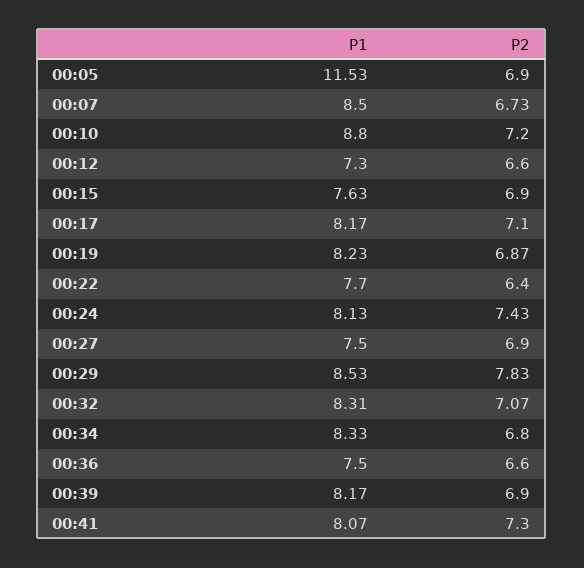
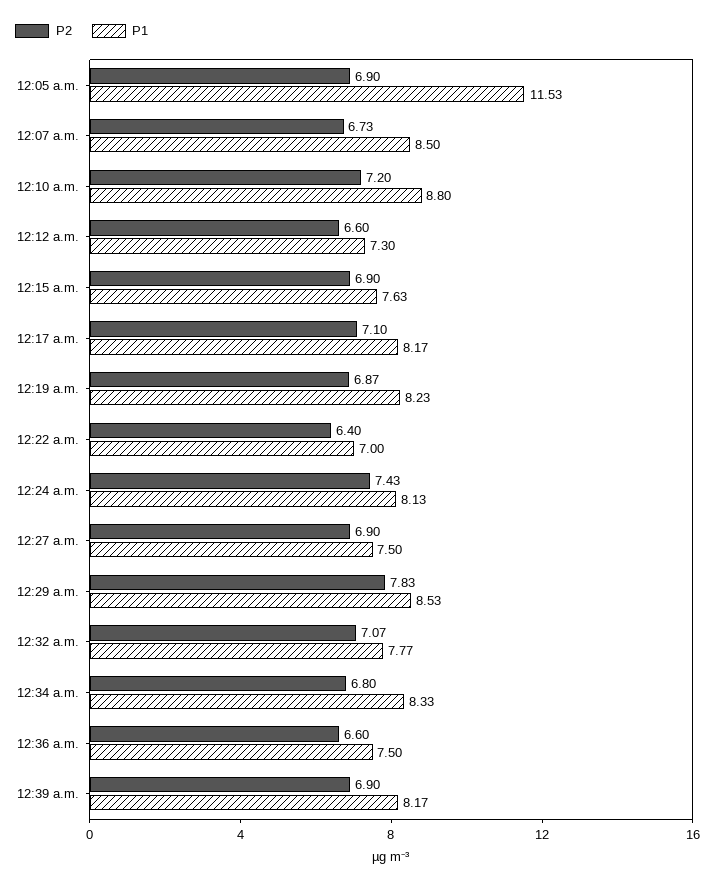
P1, 00:22: 7.7 -> 7
P1, 00:32: 8.31 -> 7.77
P1, 00:41: 8.07 -> none
P2, 00:41: 7.3 -> none

